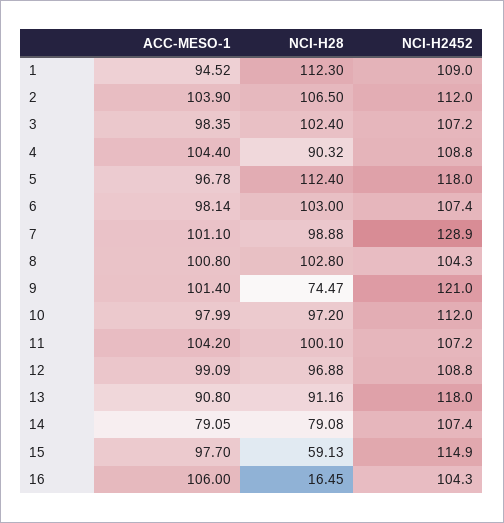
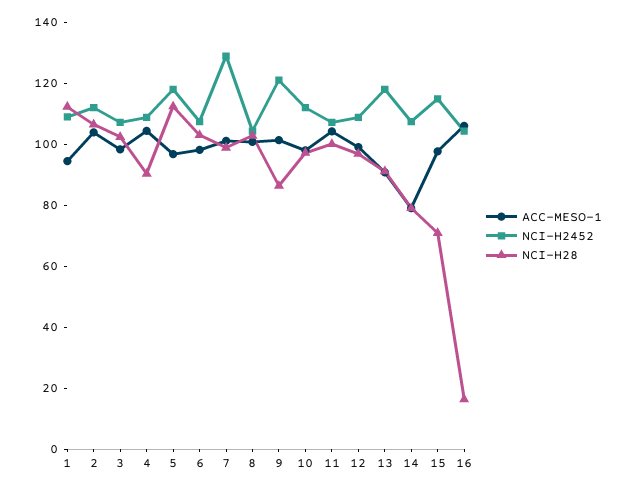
NCI-H28, 9: 74.47 -> 85
NCI-H28, 15: 59.13 -> 70

